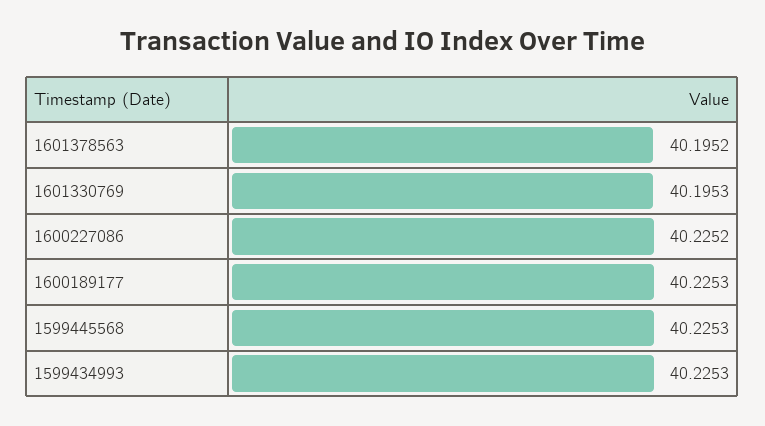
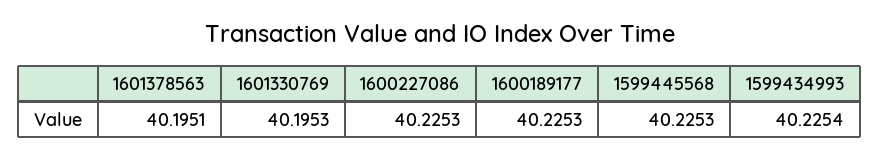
1601378563: 40.1952 -> 40.1951
1600227086: 40.2252 -> 40.2253
1599434993: 40.2253 -> 40.2254

